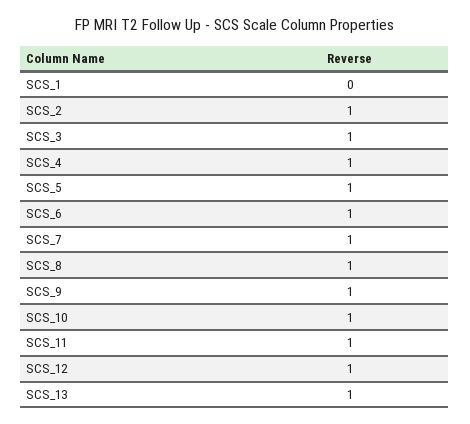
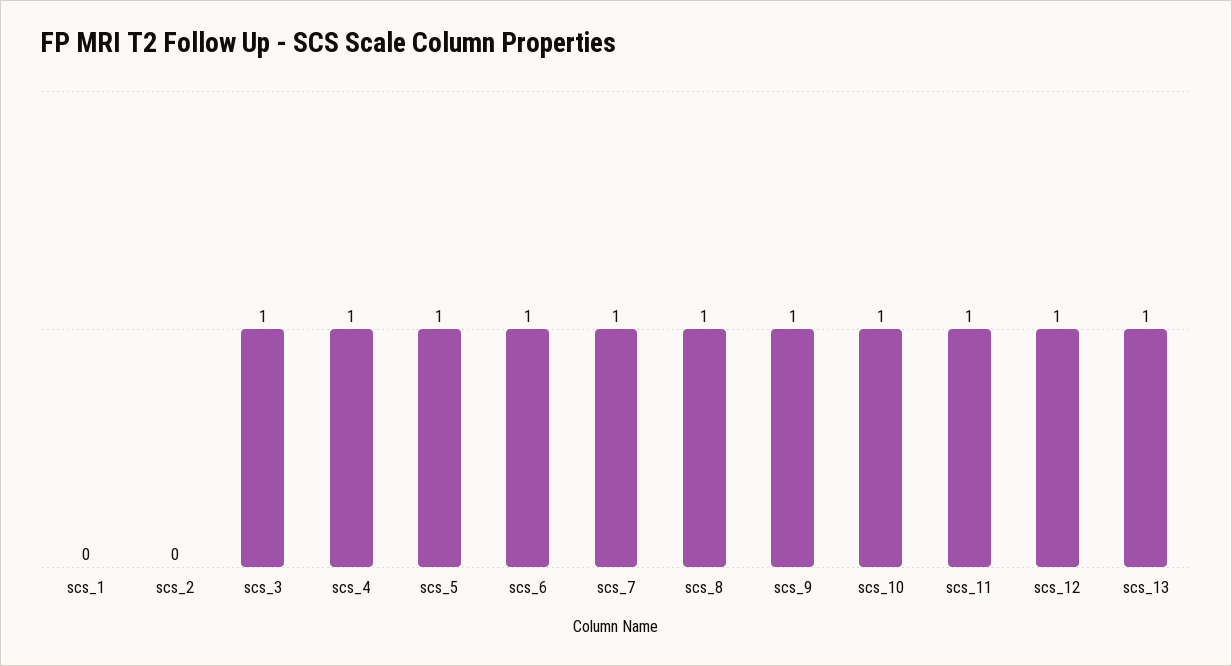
SCS_2: 1 -> 0

